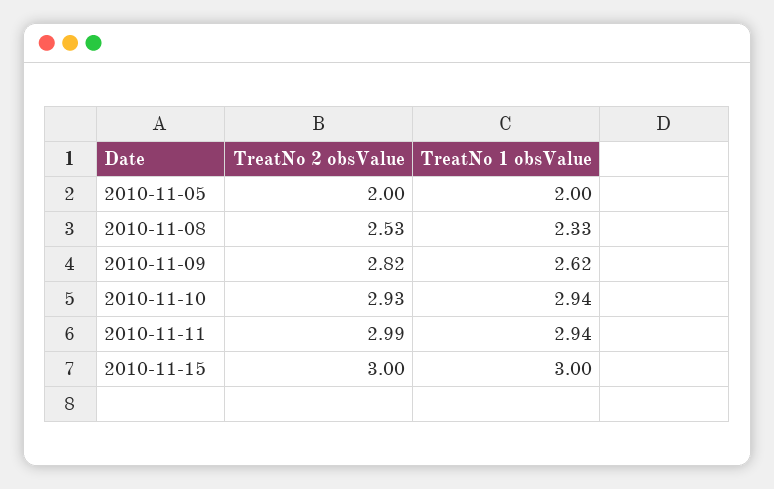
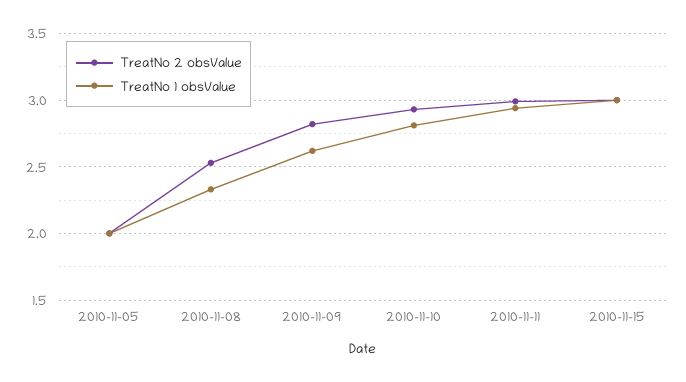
TreatNo 1 obsValue, 2010-11-10: 2.94 -> 2.8

